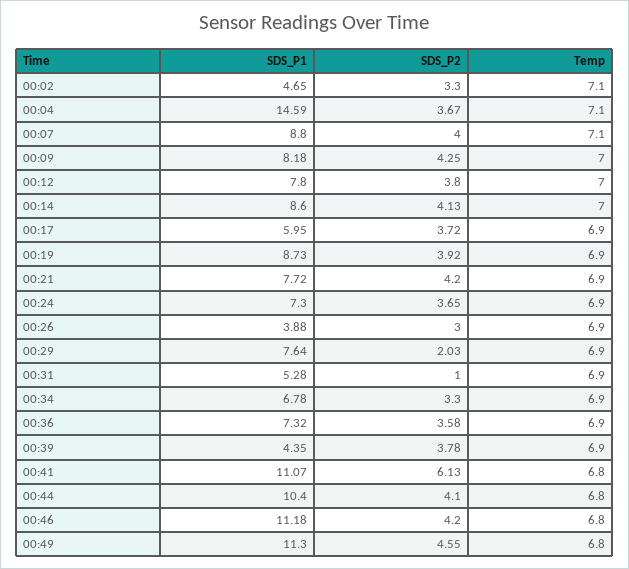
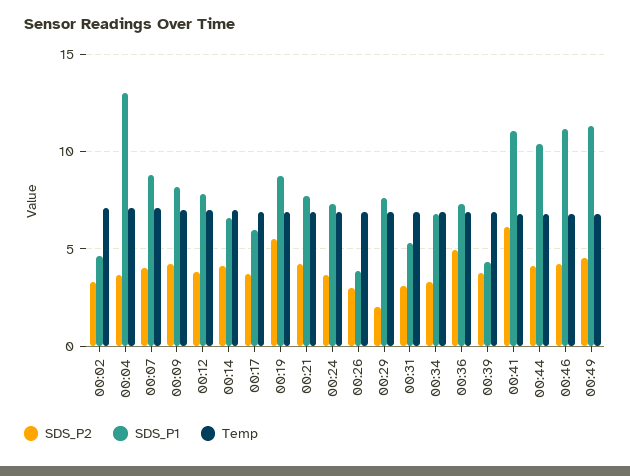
SDS_P1, 00:04: 14.59 -> 13
SDS_P1, 00:14: 8.6 -> 6.5
SDS_P2, 00:19: 3.92 -> 5.5
SDS_P2, 00:31: 1 -> 3
SDS_P2, 00:36: 3.58 -> 5

